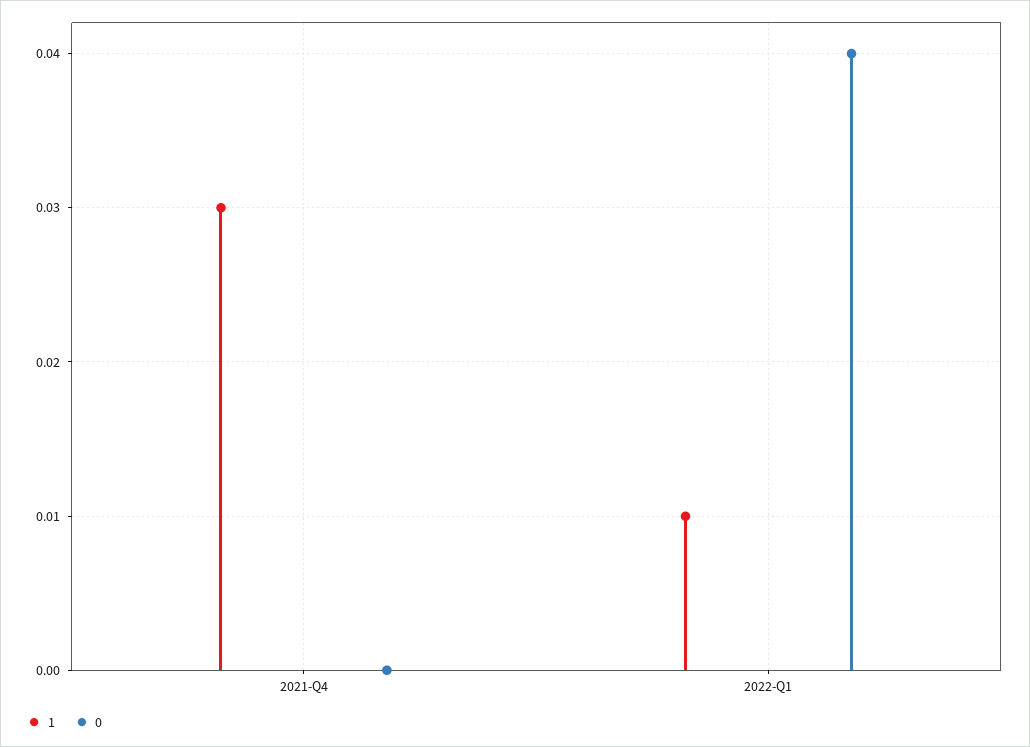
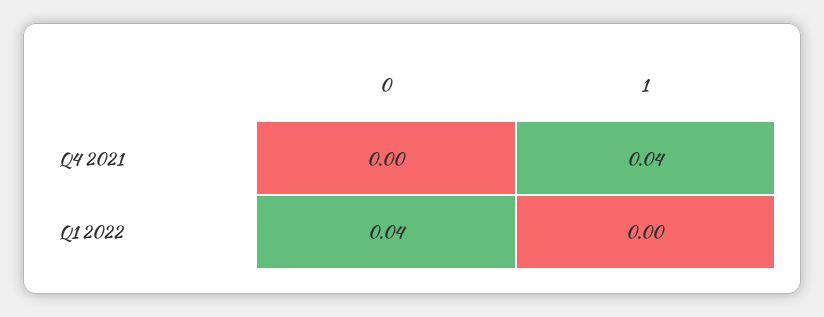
1, 2021-Q4: 0.03 -> 0.04
1, 2022-Q1: 0.01 -> 0

